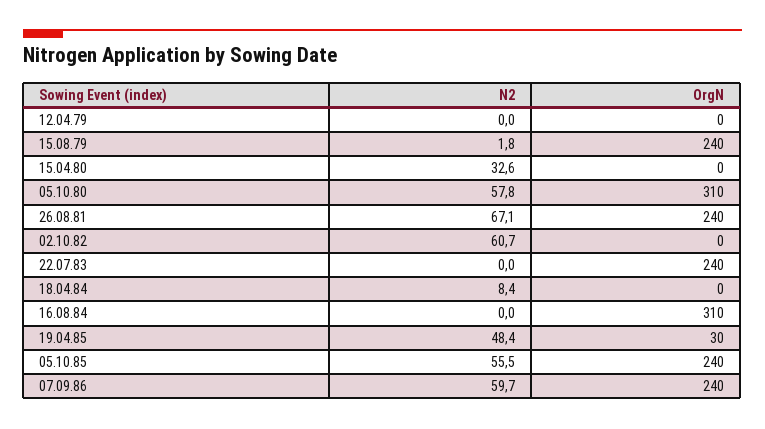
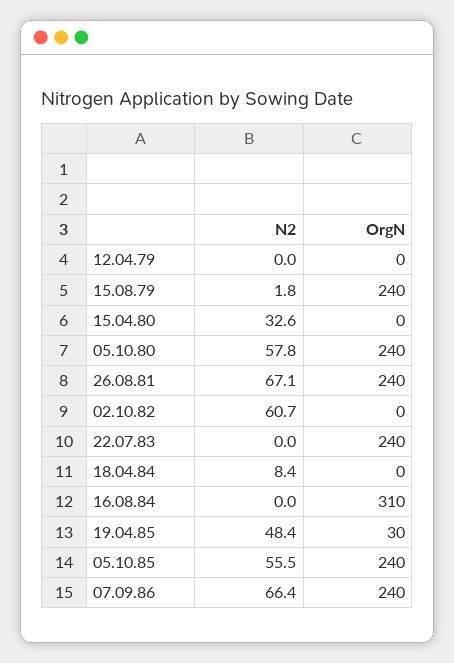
OrgN, 05.10.80: 310 -> 240
N2, 07.09.86: 59.7 -> 66.4

